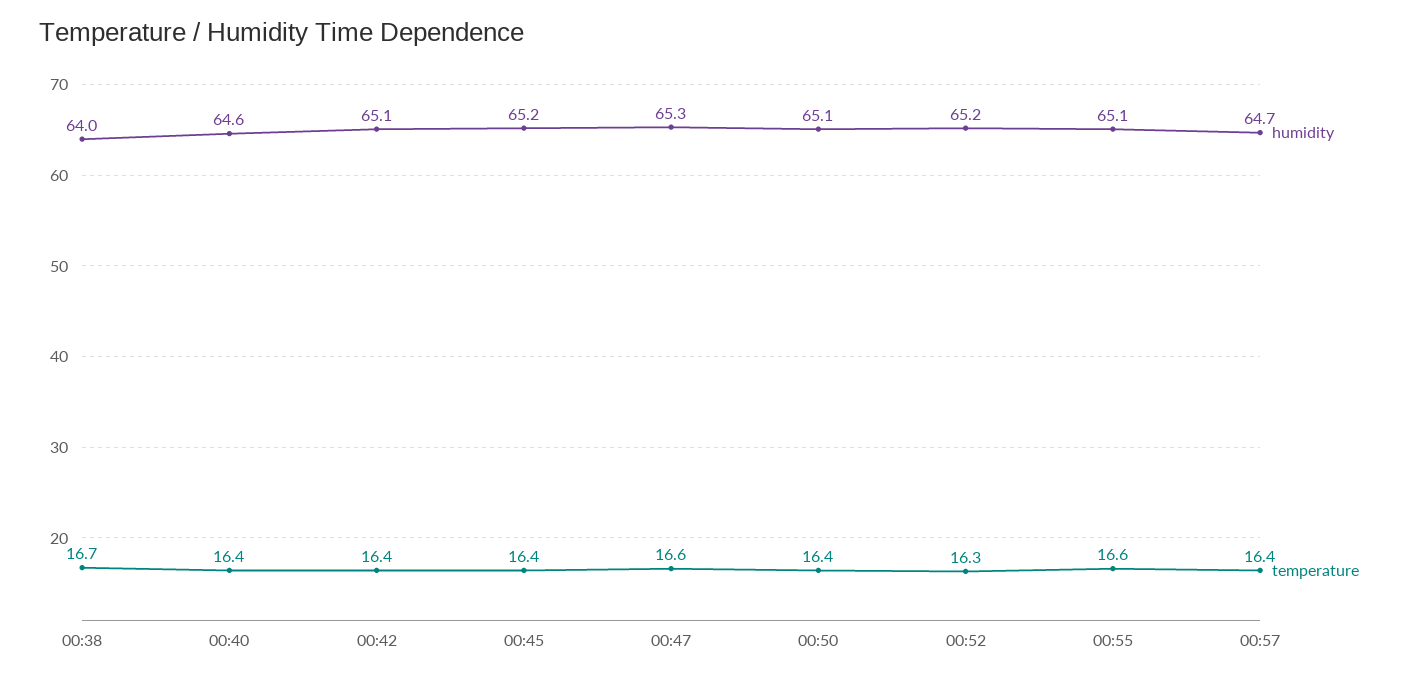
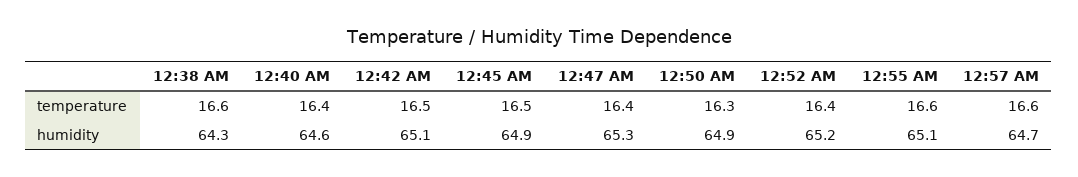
humidity, 00:38: 64 -> 64.3
temperature, 00:38: 16.7 -> 16.6
temperature, 00:42: 16.4 -> 16.5
humidity, 00:45: 65.2 -> 64.9
temperature, 00:45: 16.4 -> 16.5
temperature, 00:47: 16.6 -> 16.4
humidity, 00:50: 65.1 -> 64.9
temperature, 00:50: 16.4 -> 16.3
temperature, 00:52: 16.3 -> 16.4
temperature, 00:57: 16.4 -> 16.6

